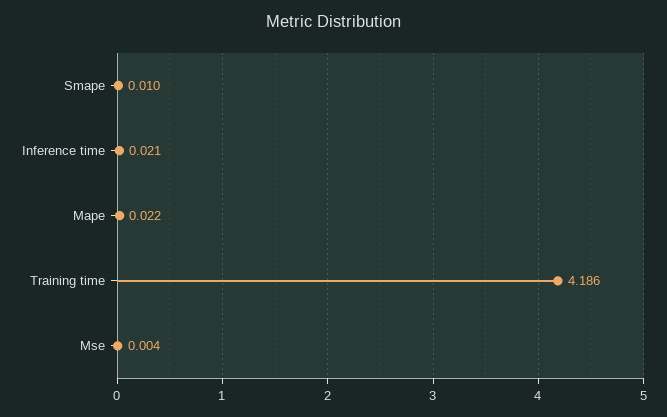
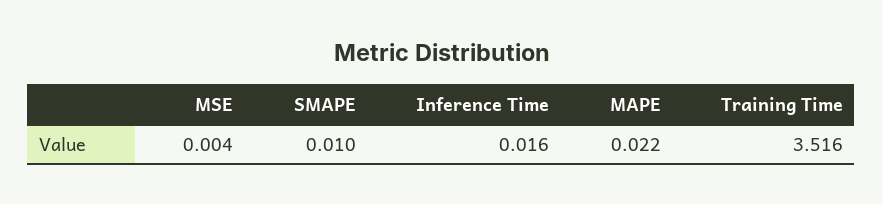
Inference time: 0.021 -> 0.016
Training time: 4.186 -> 3.516

